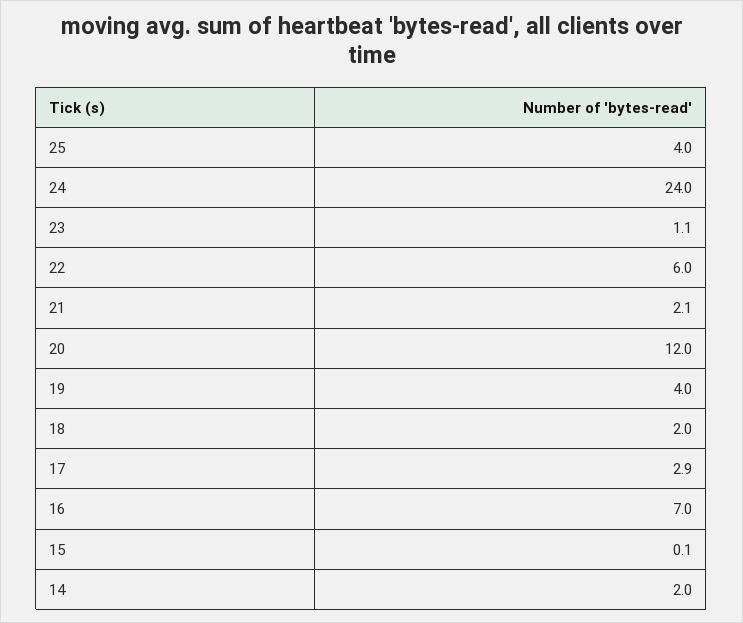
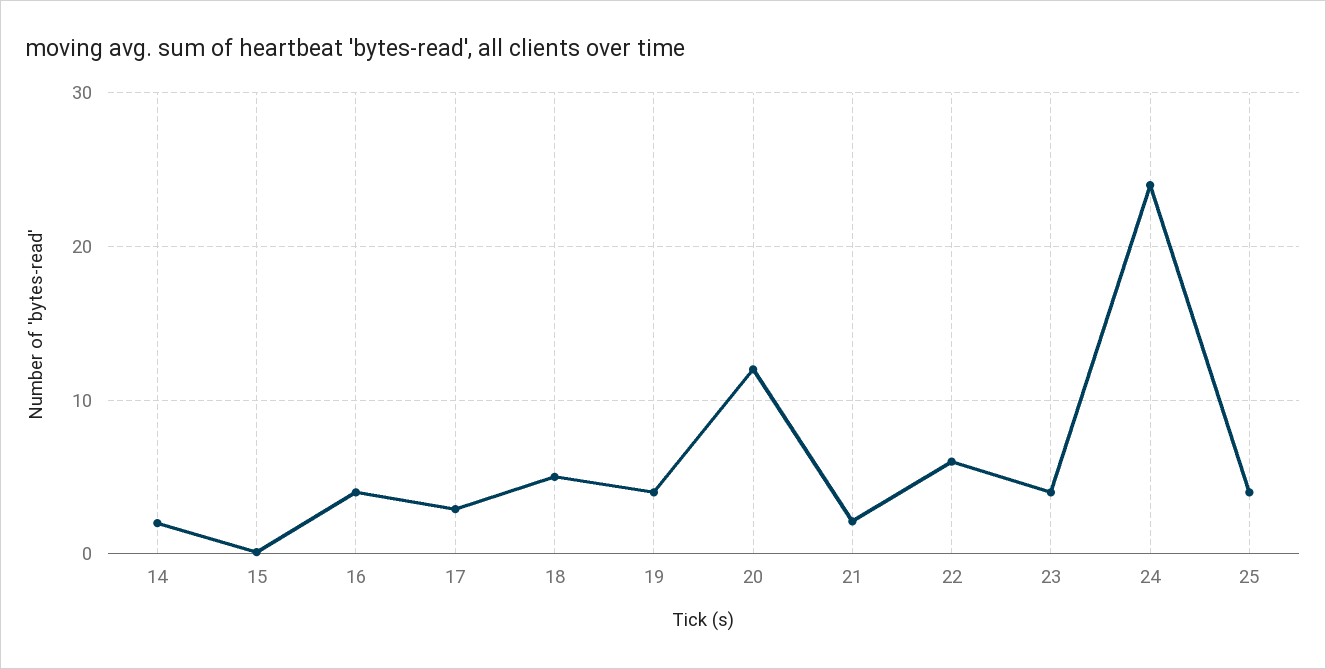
23: 1.1 -> 4
18: 2 -> 5
16: 7 -> 4

